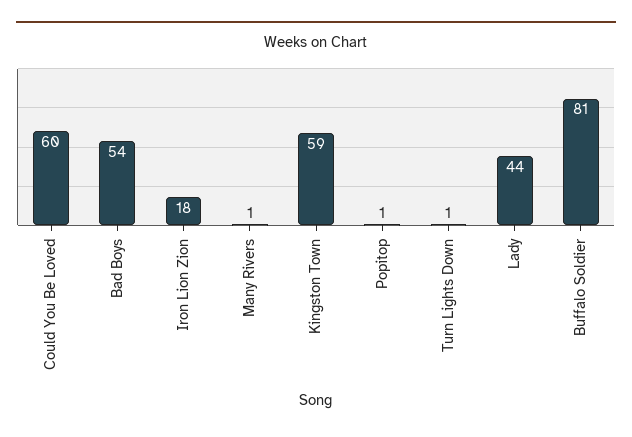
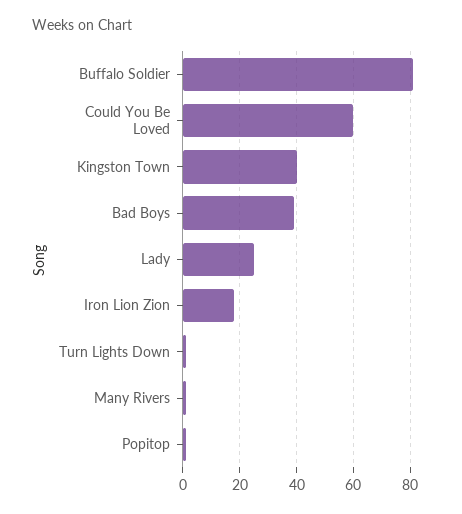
Bad Boys: 54 -> 40
Kingston Town: 59 -> 40
Lady: 44 -> 25

